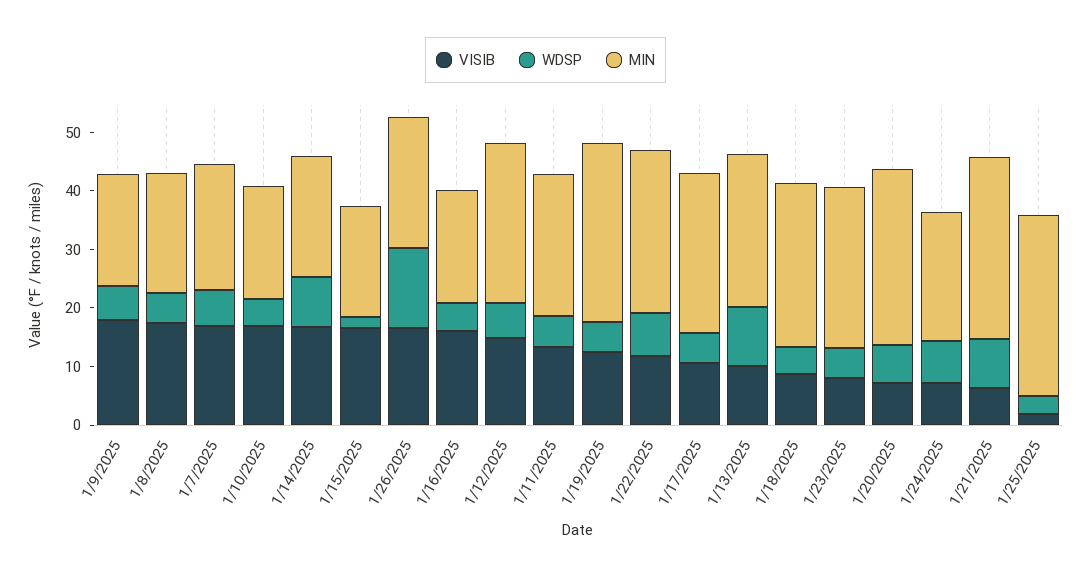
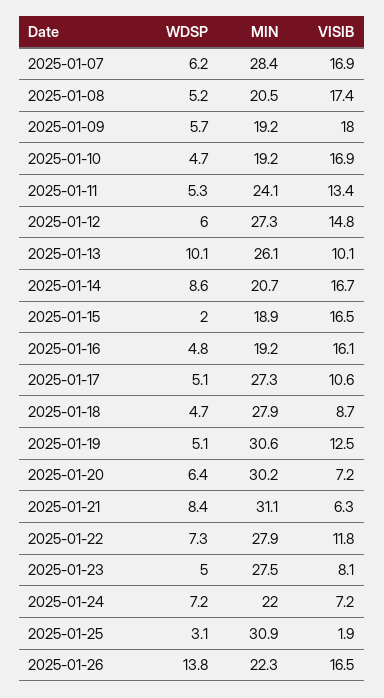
MIN, 1/7/2025: 22 -> 28.4

